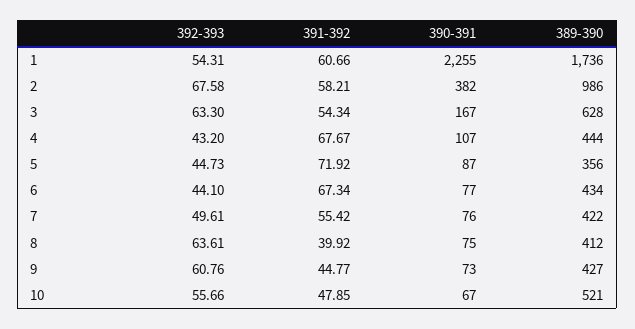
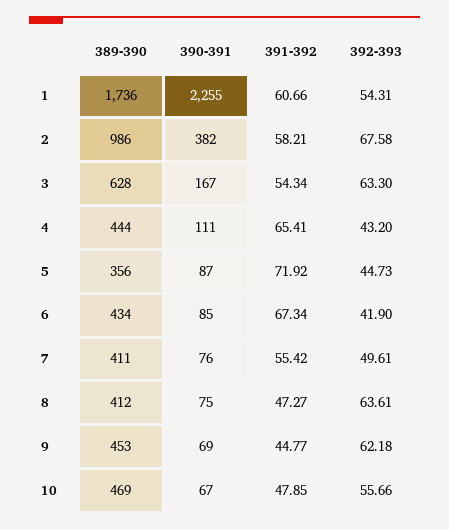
391-392, 4: 67.67 -> 65.41
390-391, 4: 107 -> 111
392-393, 6: 44.1 -> 41.9
390-391, 6: 77 -> 85
389-390, 7: 422 -> 411
391-392, 8: 39.92 -> 47.27
392-393, 9: 60.76 -> 62.18
390-391, 9: 73 -> 69
389-390, 9: 427 -> 453
389-390, 10: 521 -> 469

